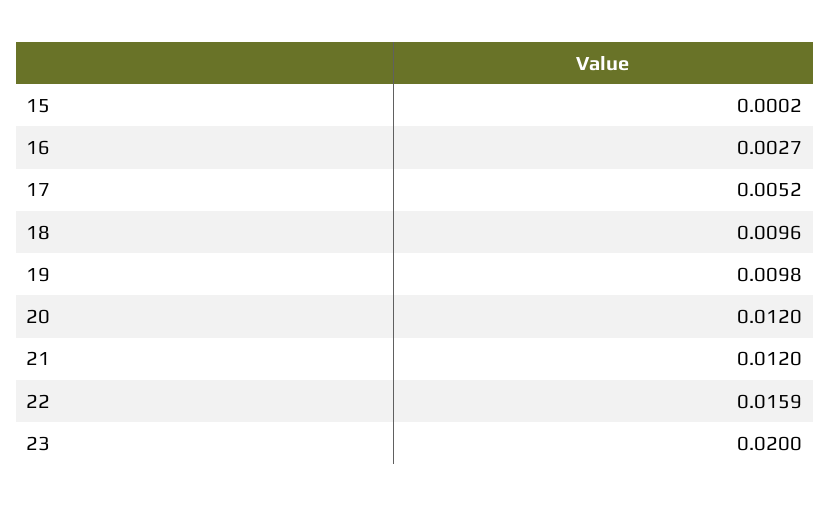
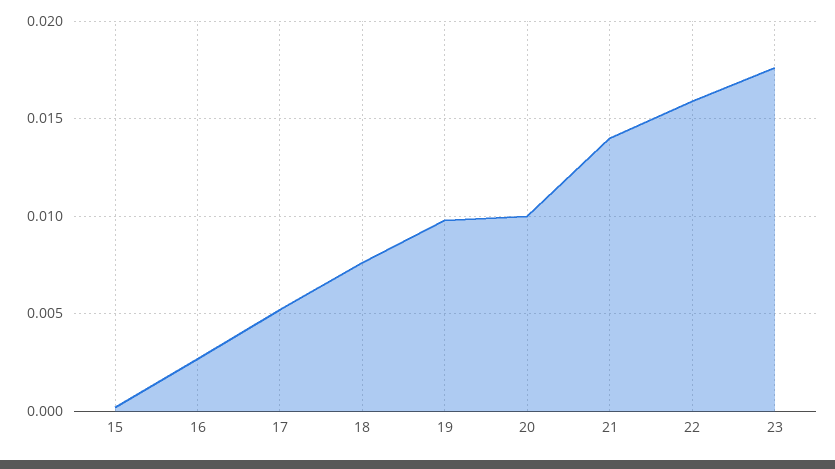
18: 0.0096 -> 0.0075
20: 0.012 -> 0.01
21: 0.012 -> 0.014
23: 0.02 -> 0.0175

